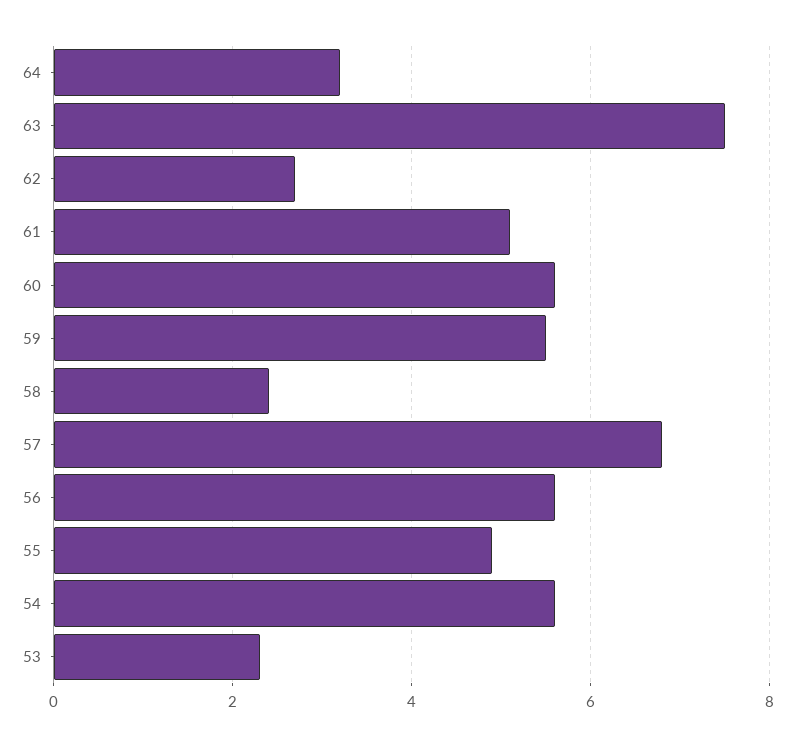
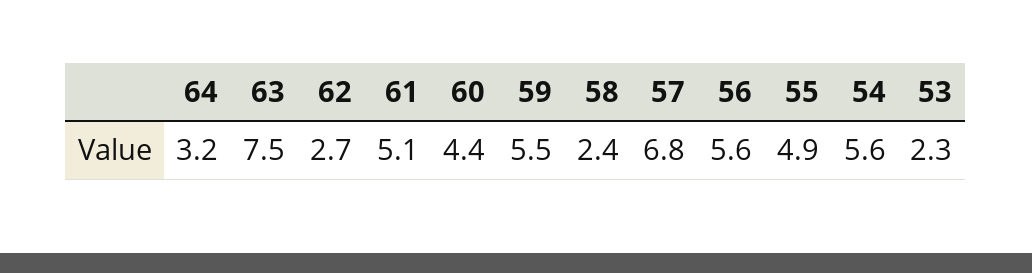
60: 5.5 -> 4.4

